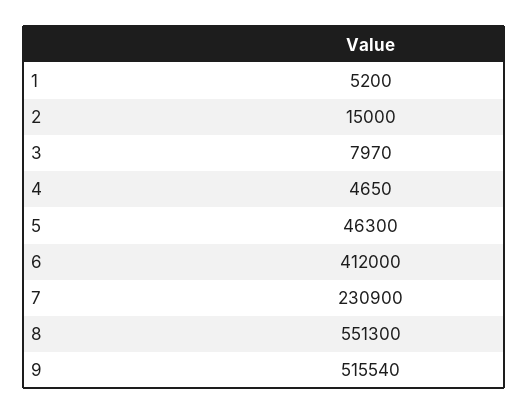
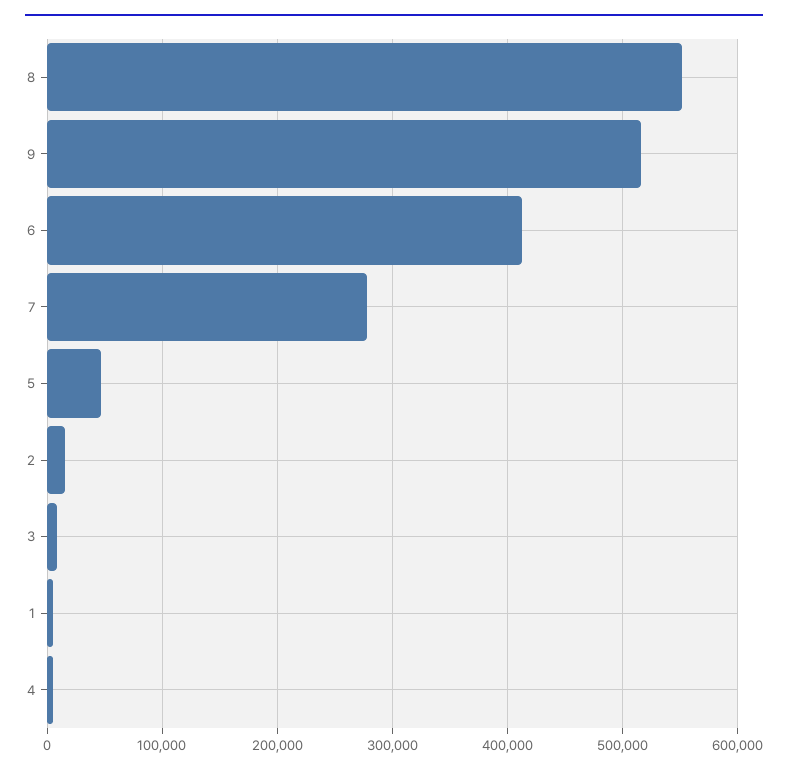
7: 230900 -> 280000

